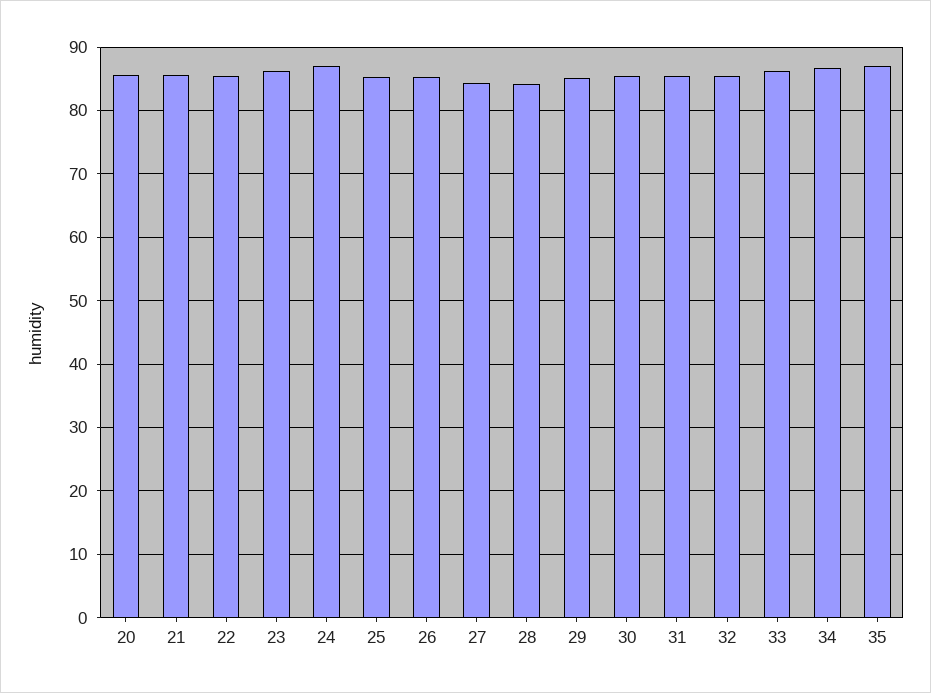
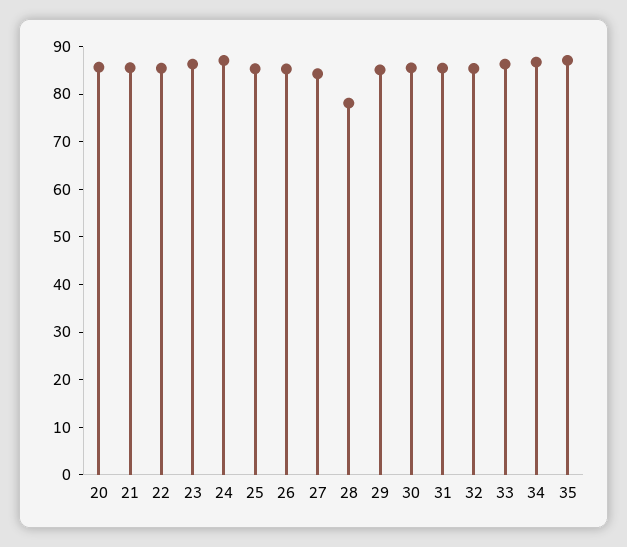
28: 84 -> 78

